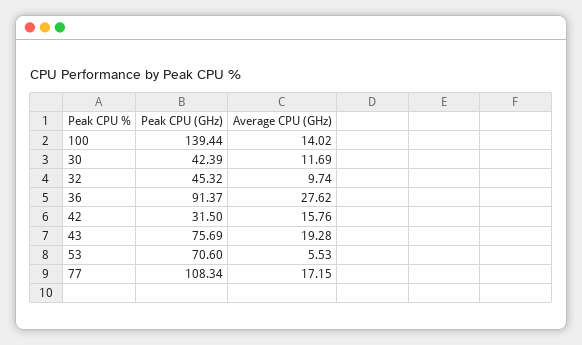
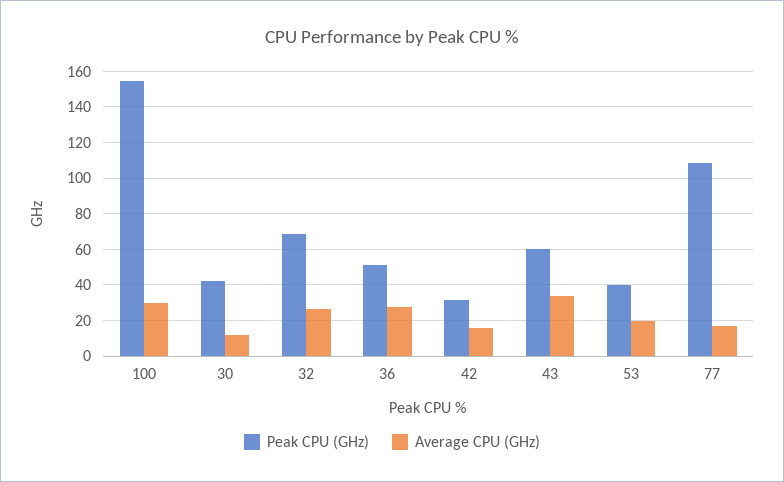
Peak CPU (GHz), 100: 139.44 -> 155
Average CPU (GHz), 100: 14.02 -> 30
Peak CPU (GHz), 32: 45.32 -> 70
Average CPU (GHz), 32: 9.74 -> 25
Peak CPU (GHz), 36: 91.37 -> 50
Peak CPU (GHz), 43: 75.69 -> 60
Average CPU (GHz), 43: 19.28 -> 35
Peak CPU (GHz), 53: 70.6 -> 40
Average CPU (GHz), 53: 5.53 -> 20

